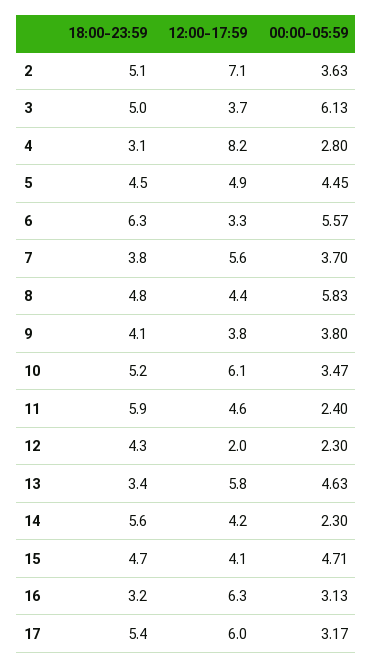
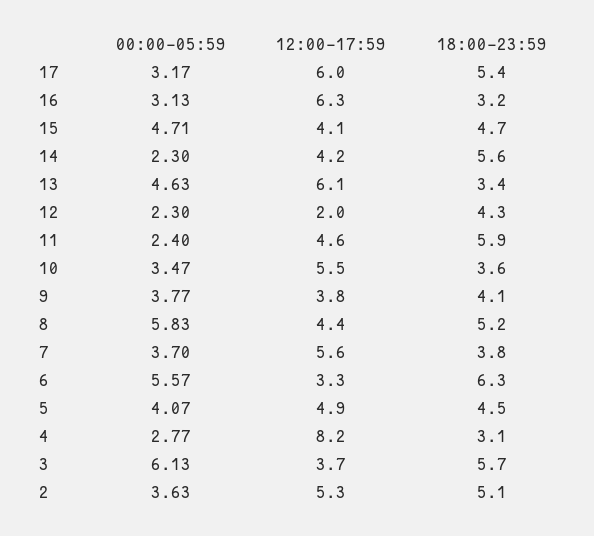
12:00-17:59, 2: 7.1 -> 5.3
18:00-23:59, 3: 5 -> 5.7
00:00-05:59, 4: 2.8 -> 2.77
00:00-05:59, 5: 4.45 -> 4.07
18:00-23:59, 8: 4.8 -> 5.2
00:00-05:59, 9: 3.8 -> 3.77
18:00-23:59, 10: 5.2 -> 3.6
12:00-17:59, 10: 6.1 -> 5.5
12:00-17:59, 13: 5.8 -> 6.1

